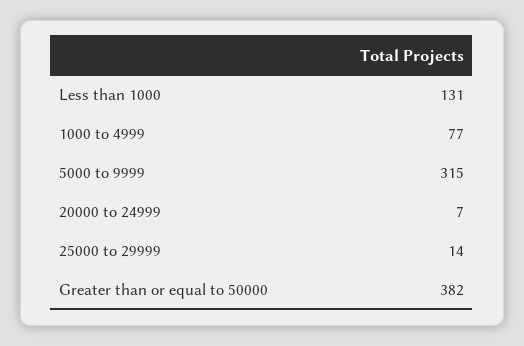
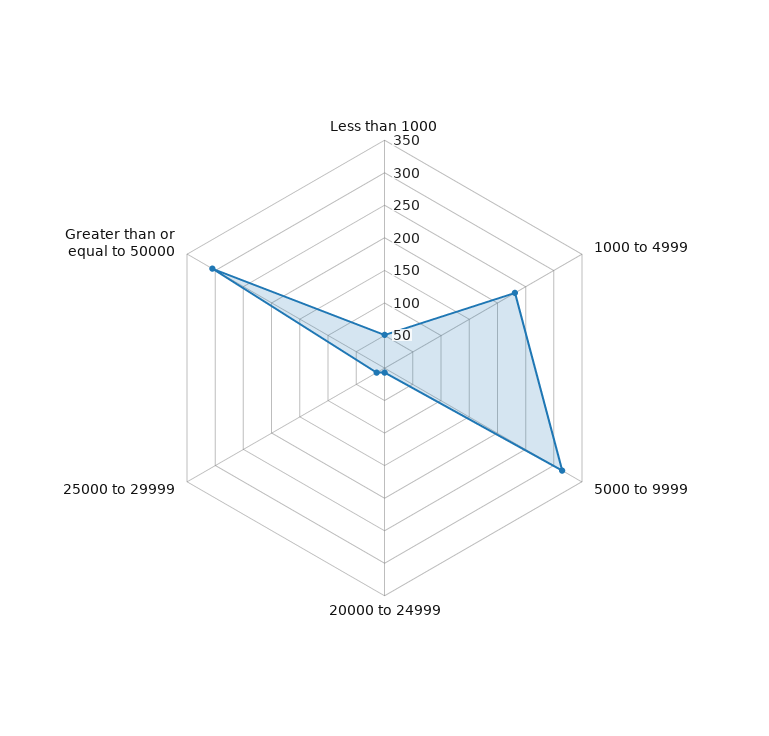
Less than 1000: 131 -> 50
1000 to 4999: 77 -> 225
Greater than or equal to 50000: 382 -> 300

